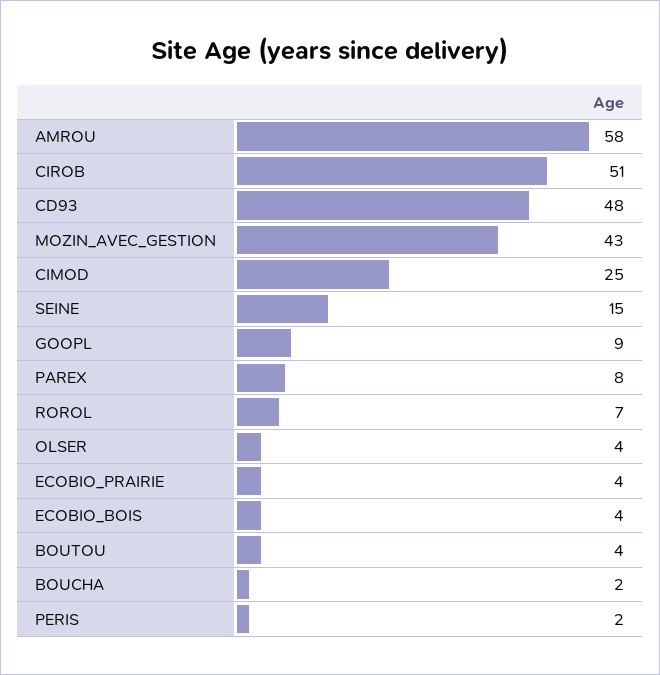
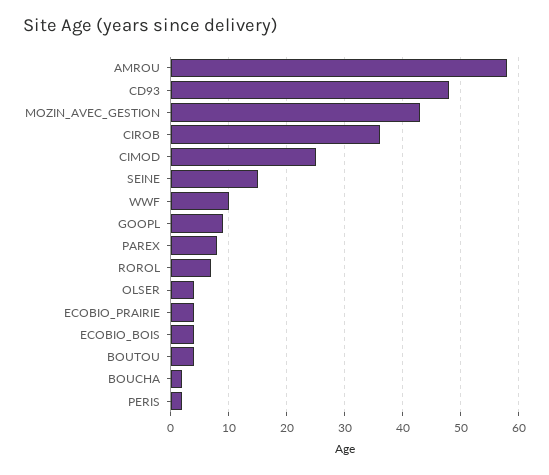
CIROB: 51 -> 35
WWF: none -> 10

